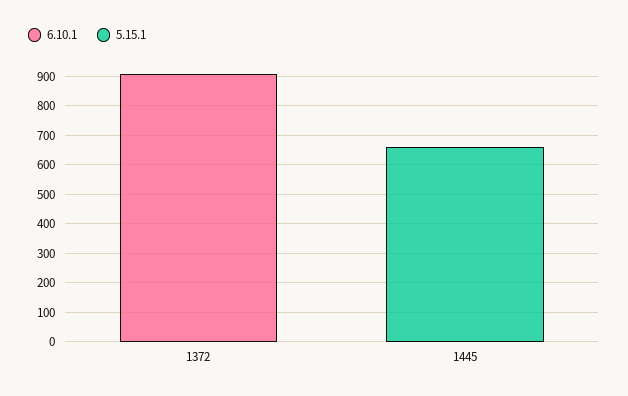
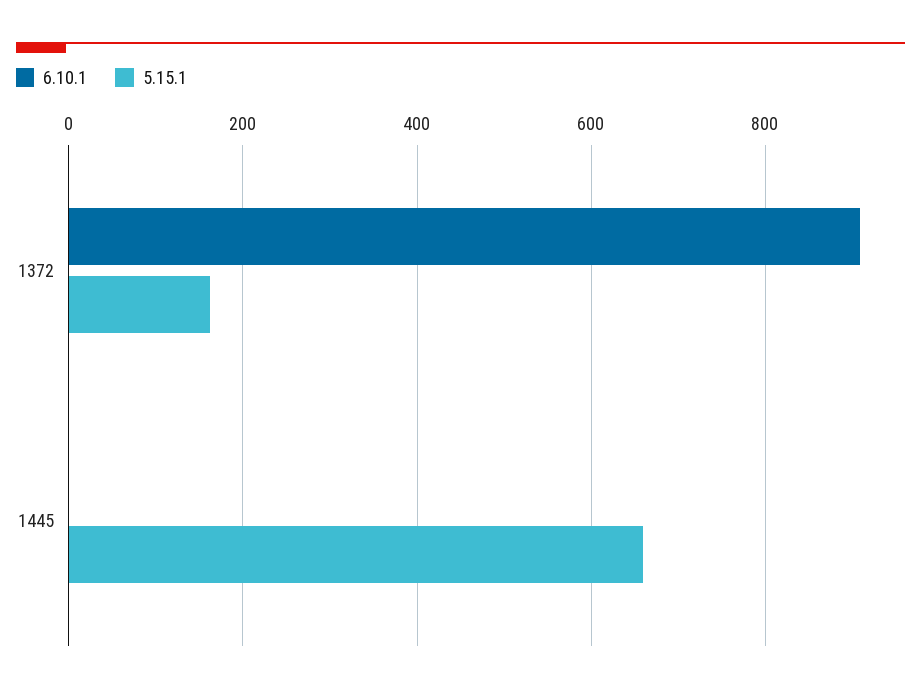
5.15.1, 1372: 0 -> 160

